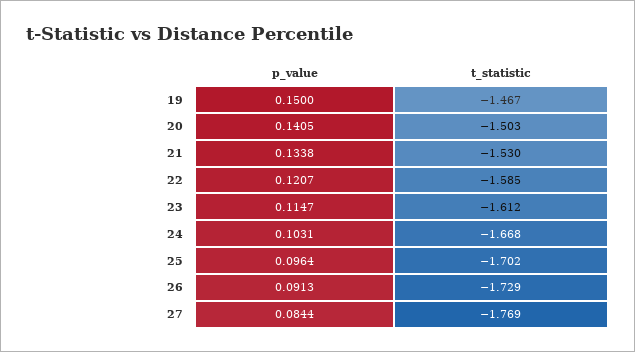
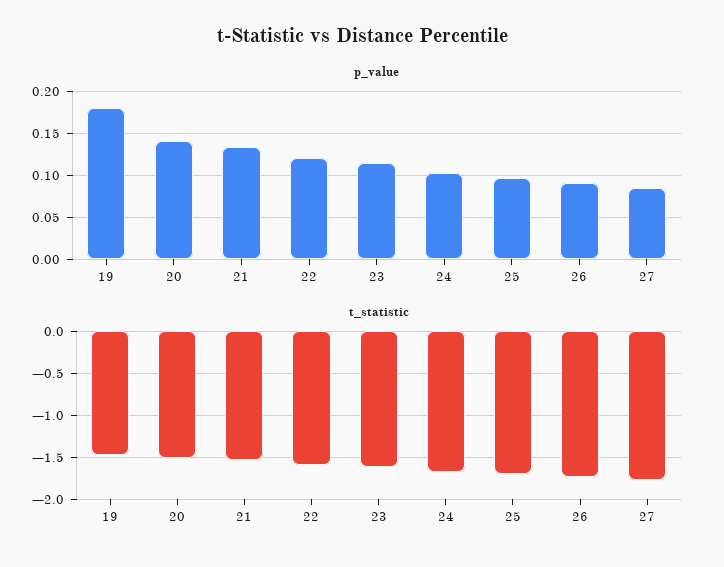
p_value, 19: 0.15 -> 0.18

